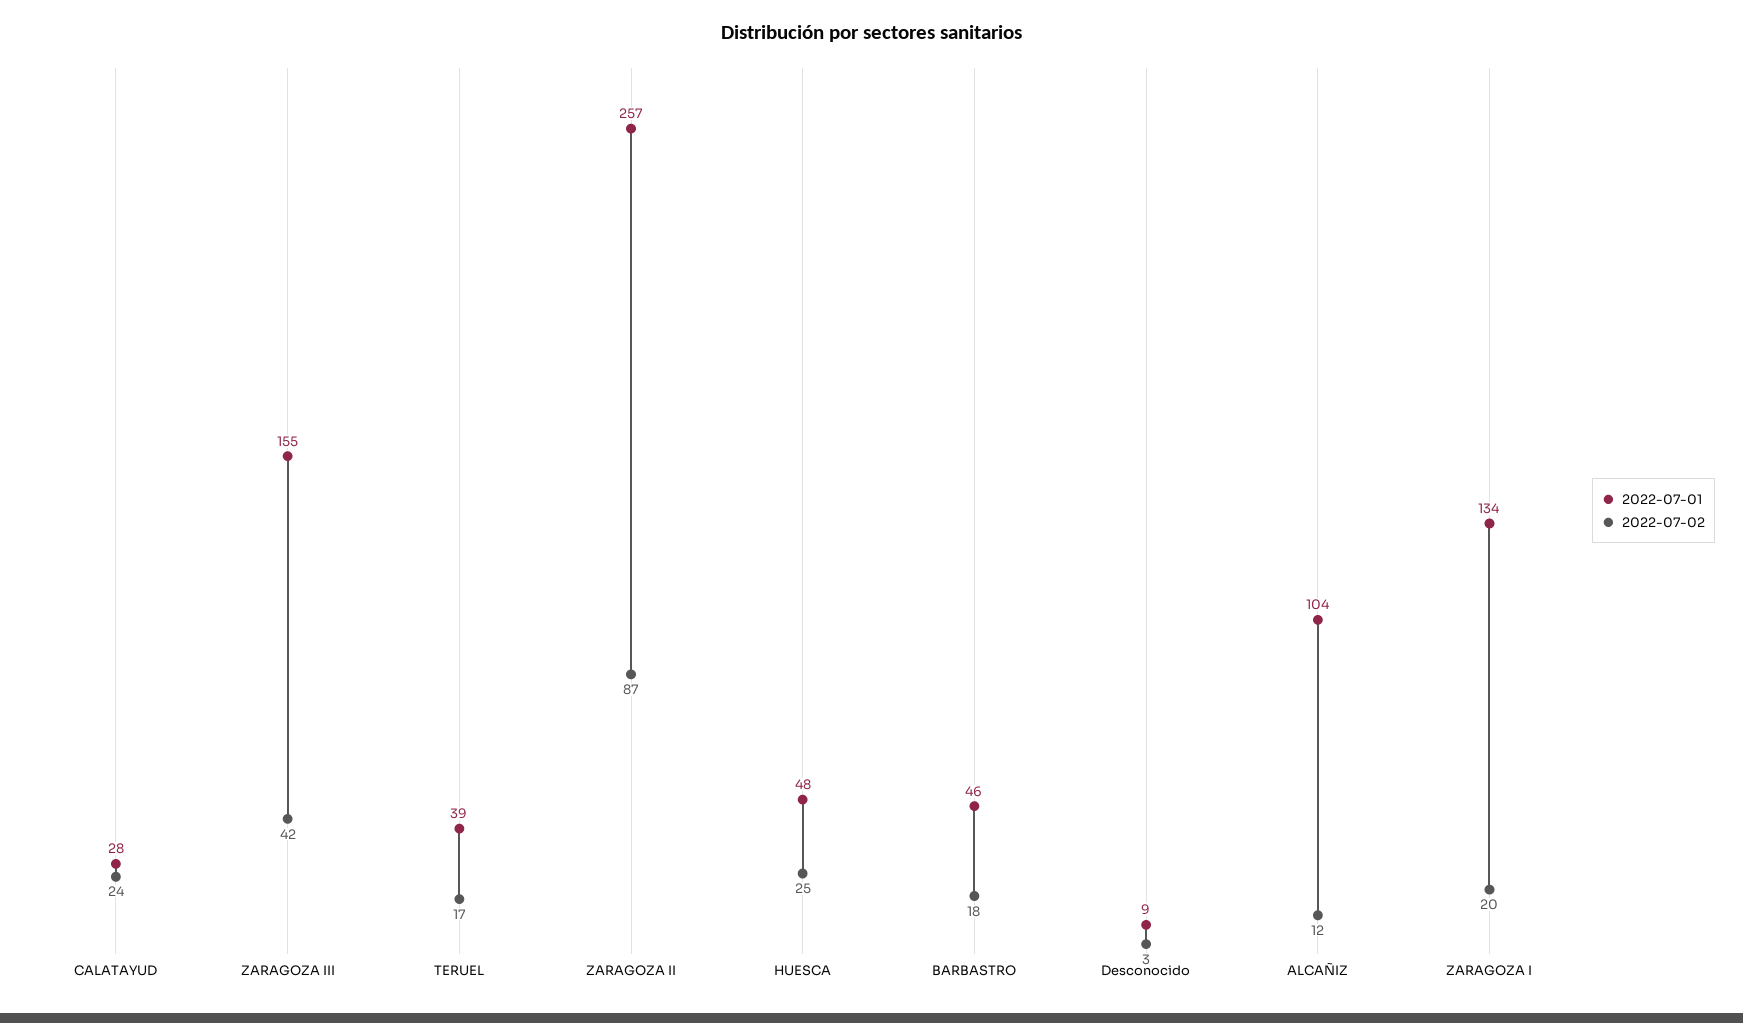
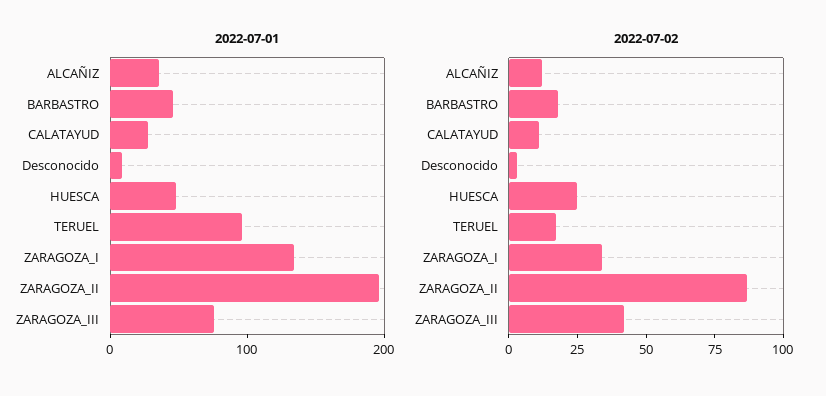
2022-07-02, CALATAYUD: 24 -> 10
2022-07-01, ZARAGOZA III: 155 -> 80
2022-07-01, TERUEL: 39 -> 100
2022-07-01, ZARAGOZA II: 257 -> 200
2022-07-01, ALCAÑIZ: 104 -> 40
2022-07-02, ZARAGOZA I: 20 -> 35

